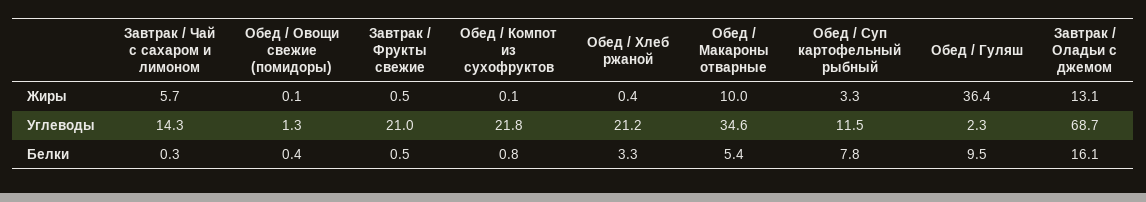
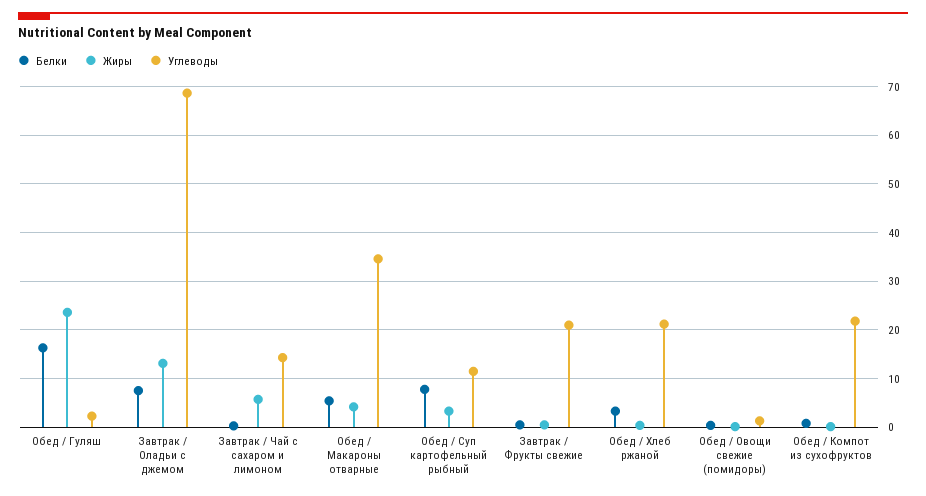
Жиры, Обед / Макароны отварные: 10 -> 4
Жиры, Обед / Гуляш: 36.4 -> 24
Белки, Обед / Гуляш: 9.5 -> 16
Белки, Завтрак / Оладьи с джемом: 16.1 -> 8

